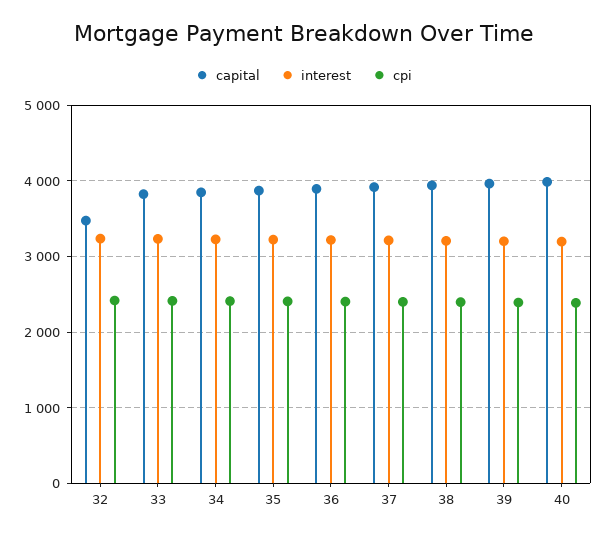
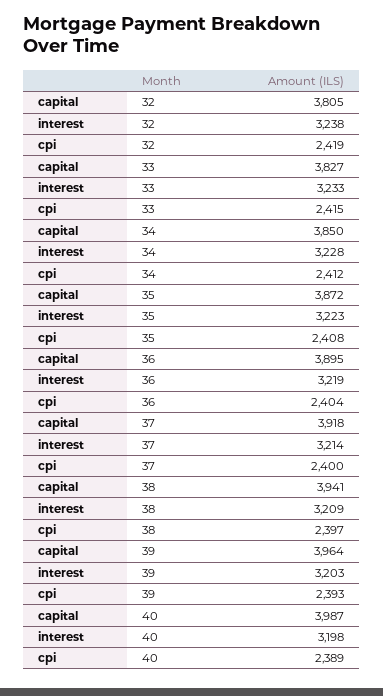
capital, 32: 3500 -> 3805

